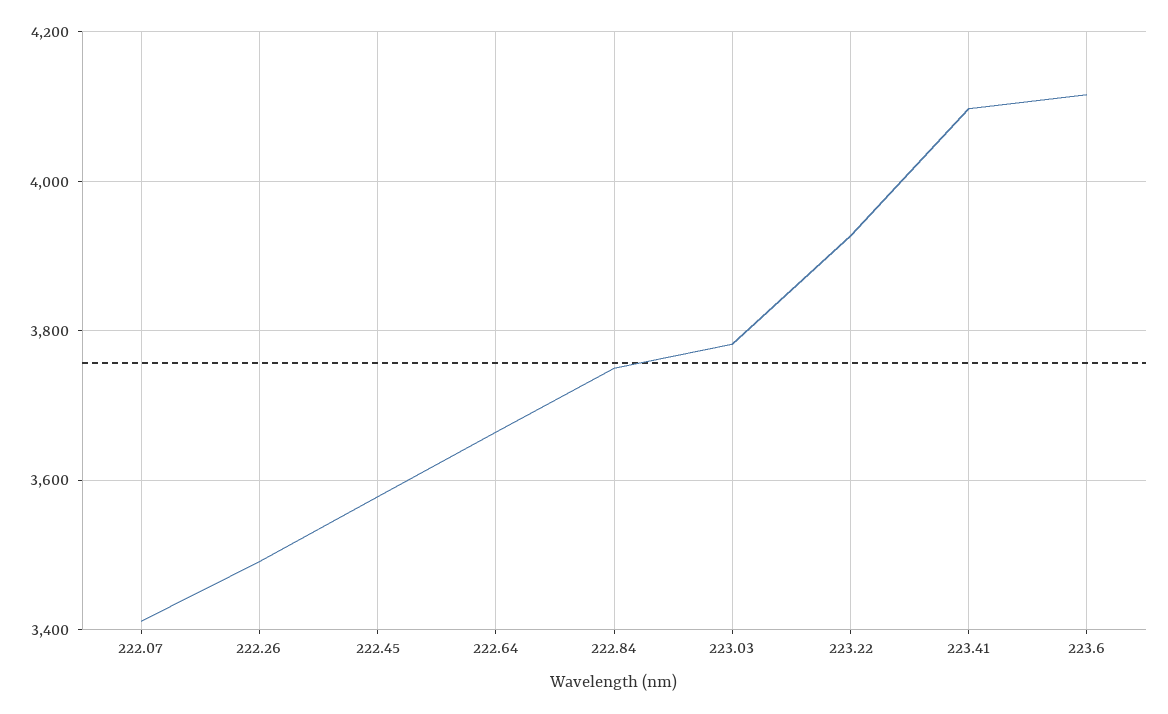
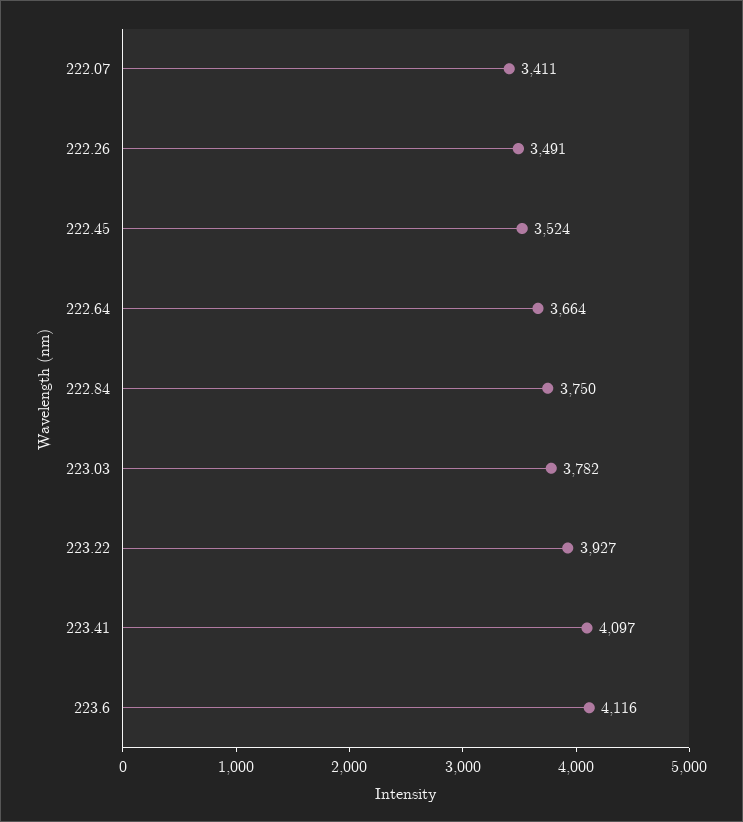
222.45: 3580 -> 3524

